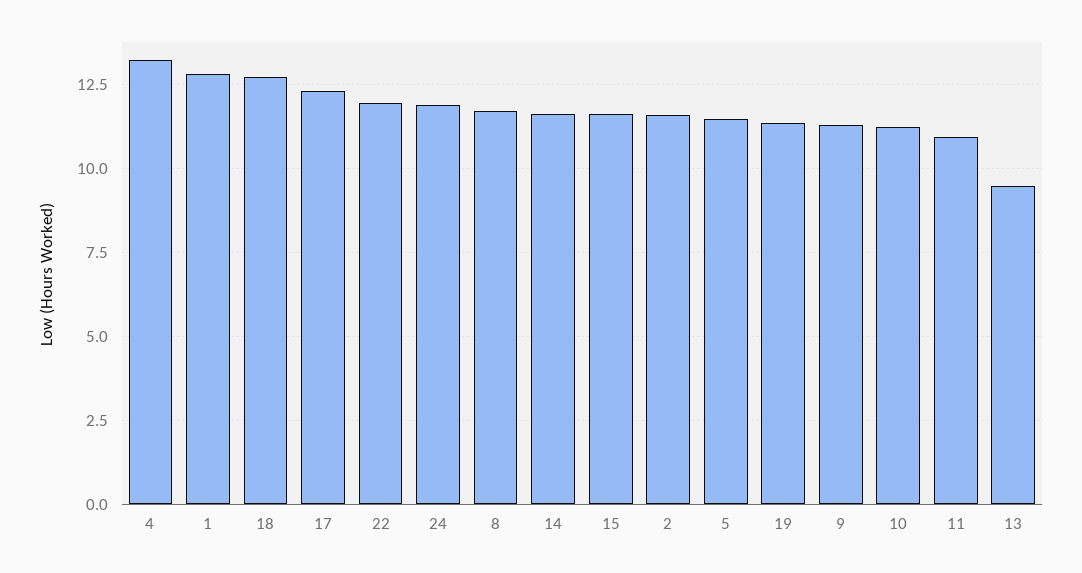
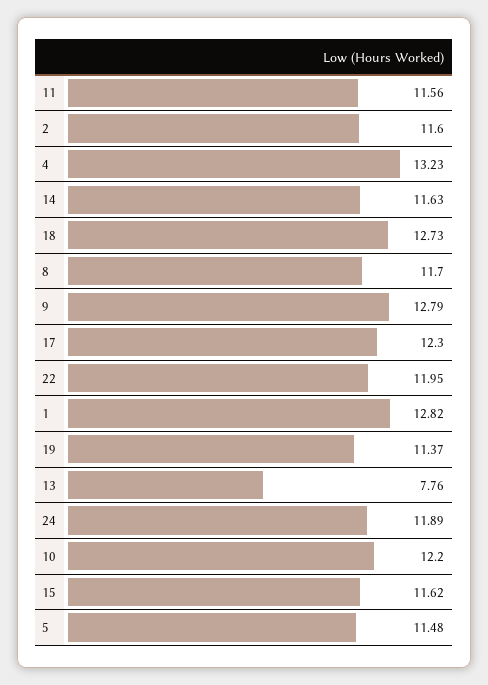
9: 11.25 -> 12.79
10: 11.25 -> 12.2
11: 11 -> 11.56
13: 9.5 -> 7.76

